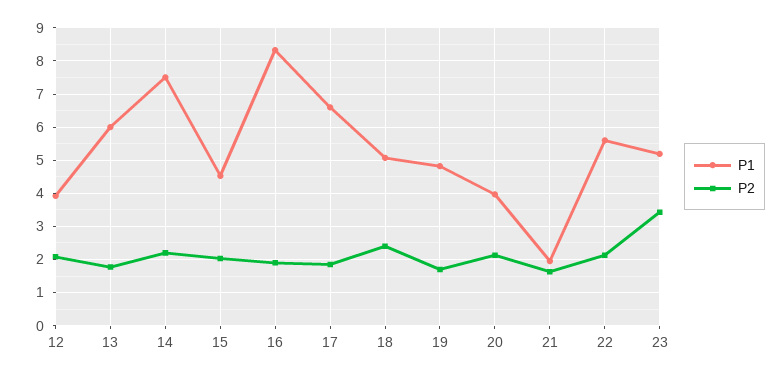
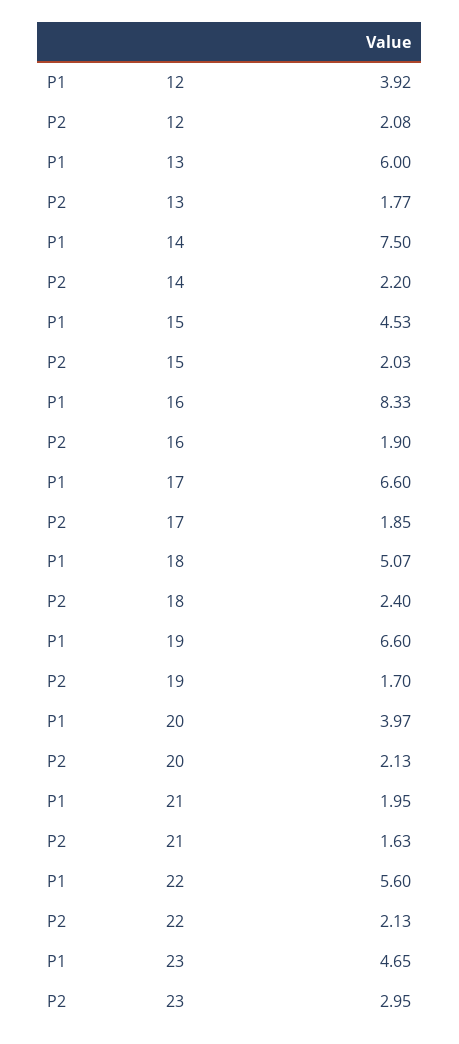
P1, 19: 4.8 -> 6.6
P1, 23: 5.2 -> 4.65
P2, 23: 3.4 -> 2.95

